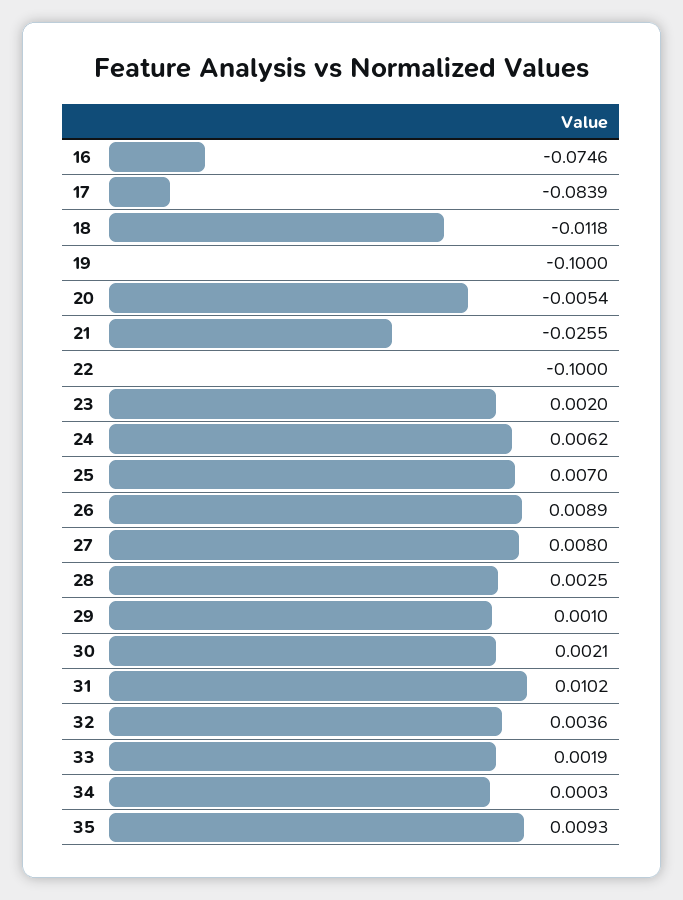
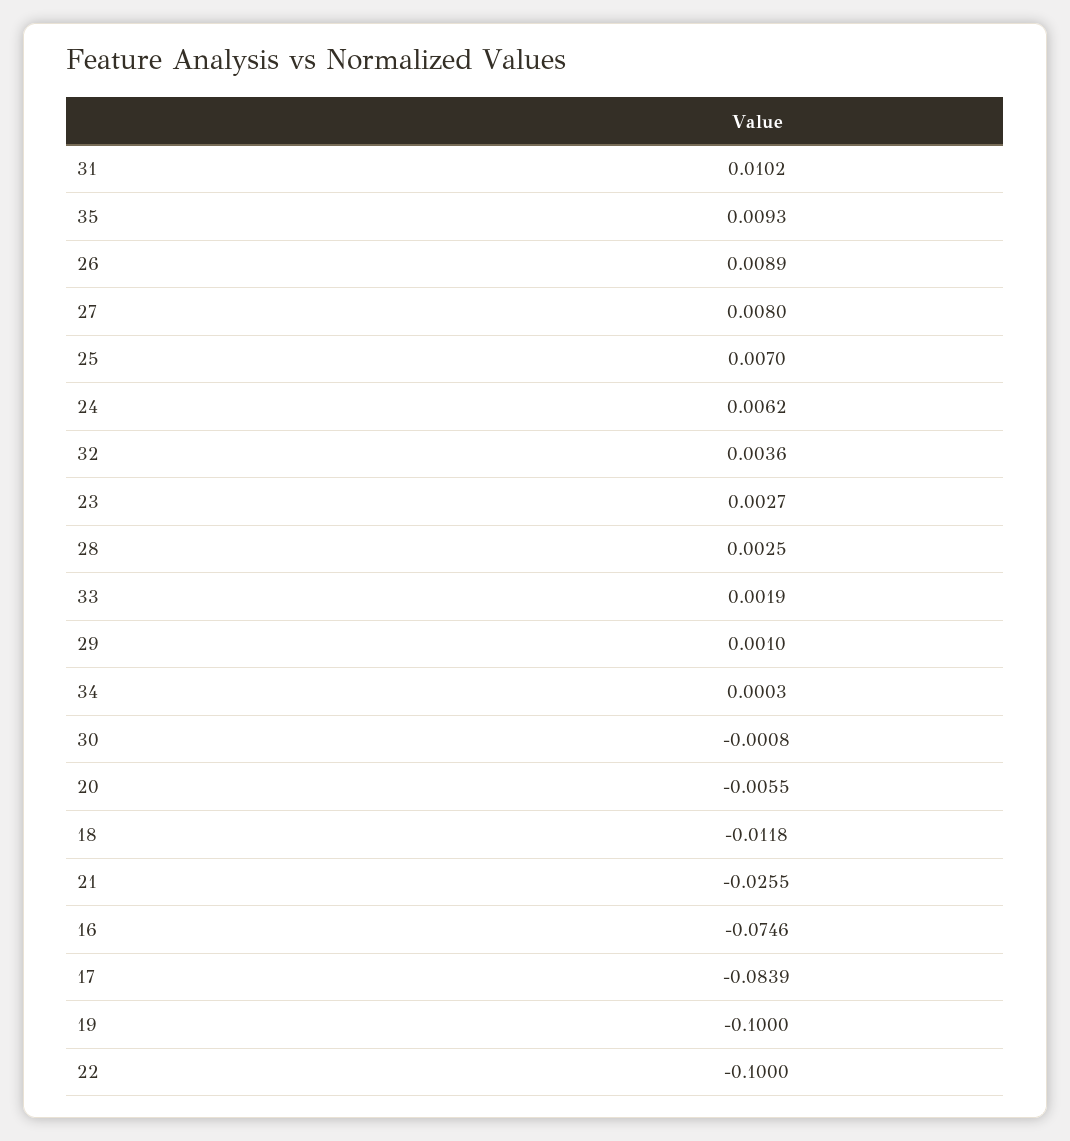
20: -0.0054 -> -0.0055
23: 0.002 -> 0.0027
30: 0.0021 -> -0.0008

